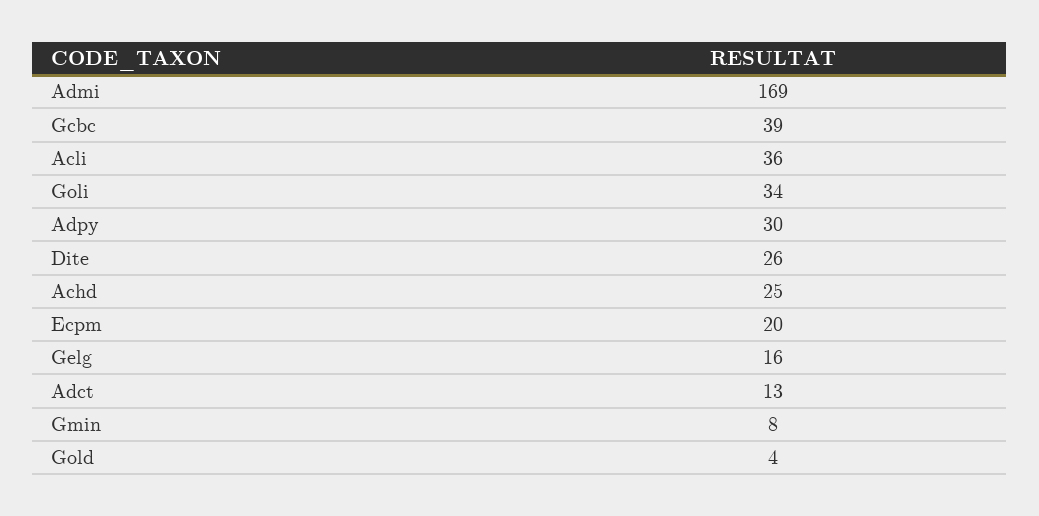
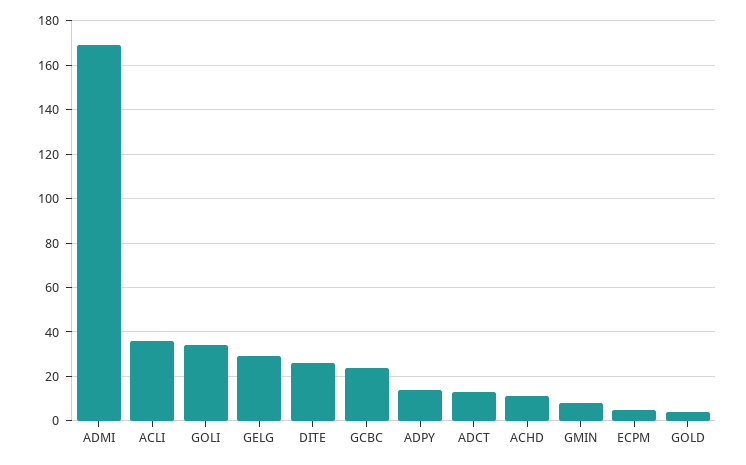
Gcbc: 39 -> 25
Adpy: 30 -> 15
Achd: 25 -> 10
Ecpm: 20 -> 5
Gelg: 16 -> 30

